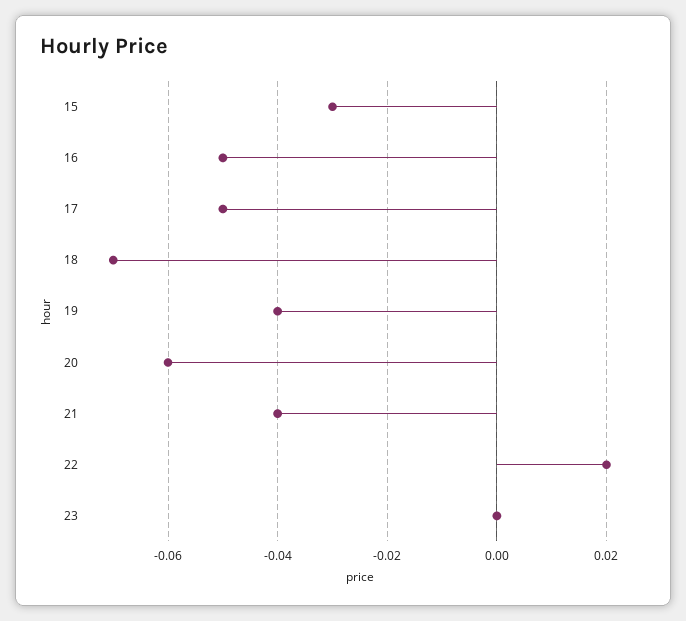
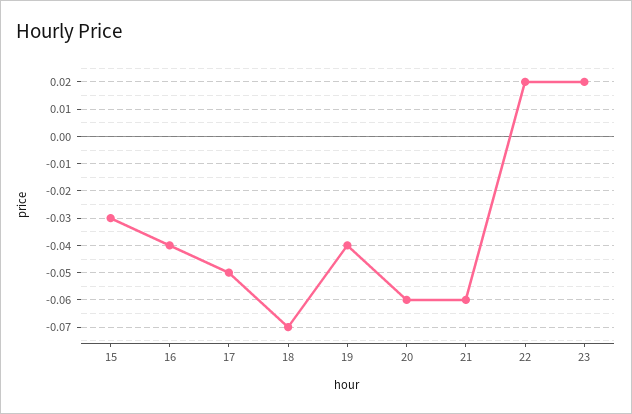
16: -0.05 -> -0.04
21: -0.04 -> -0.06
23: 0 -> 0.02

